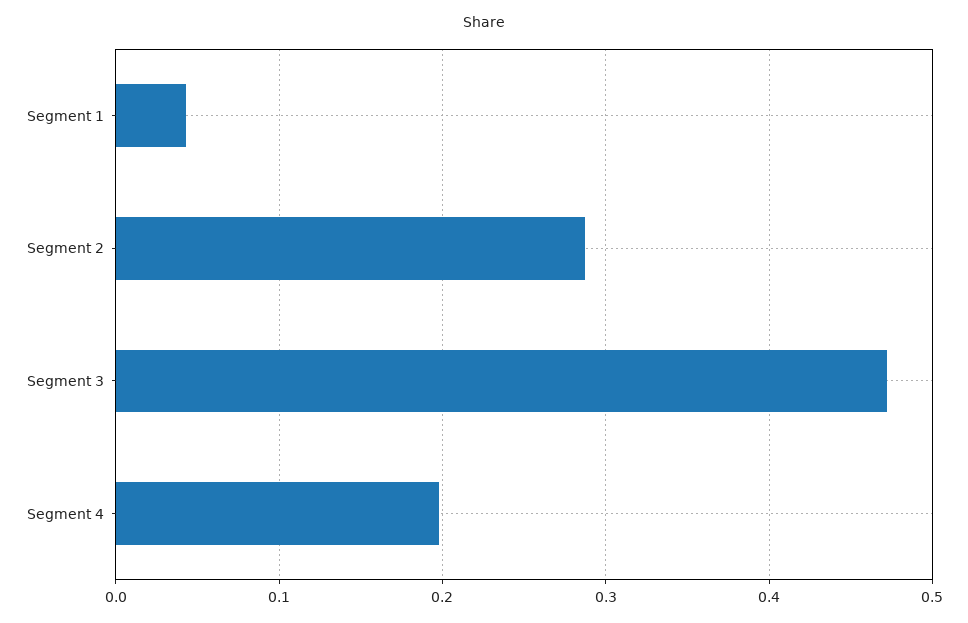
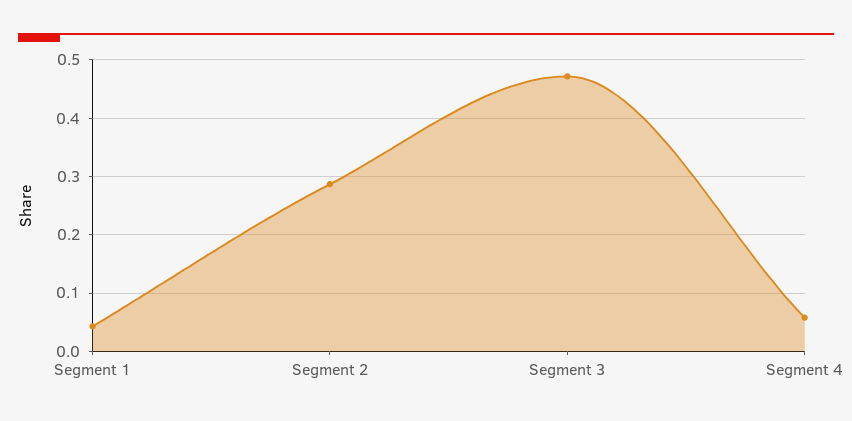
Segment 4: 0.2 -> 0.06

